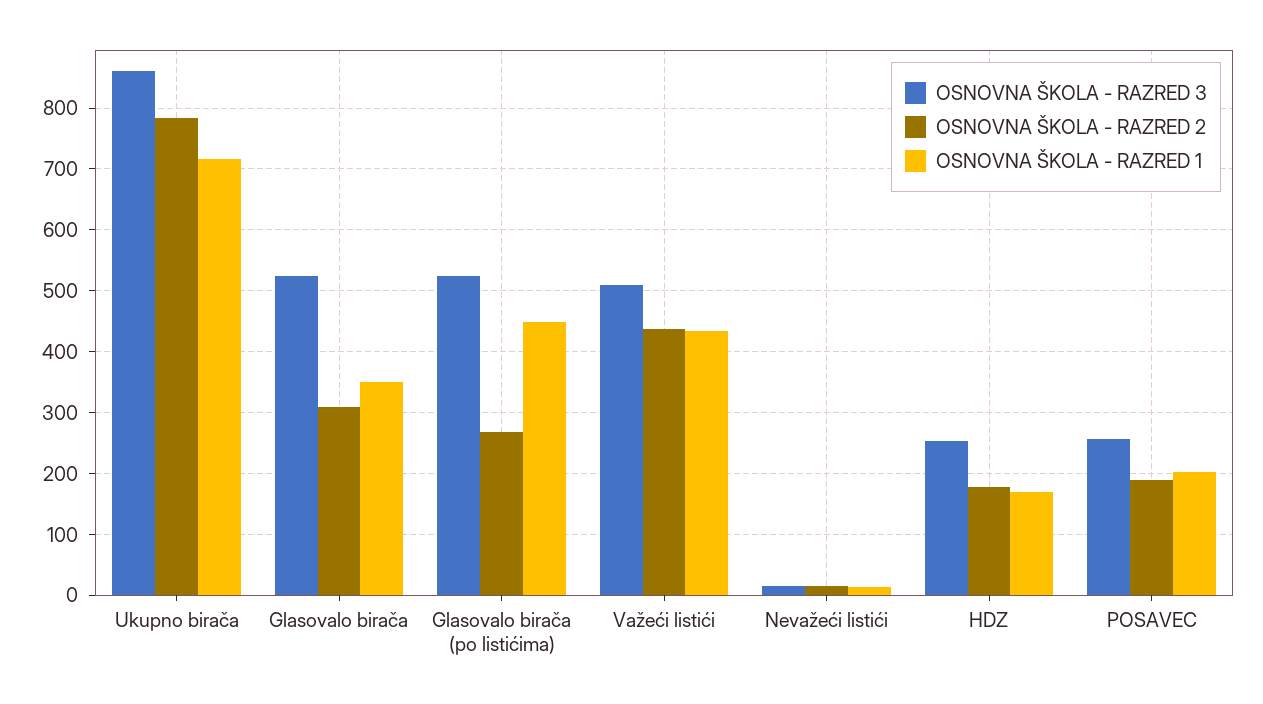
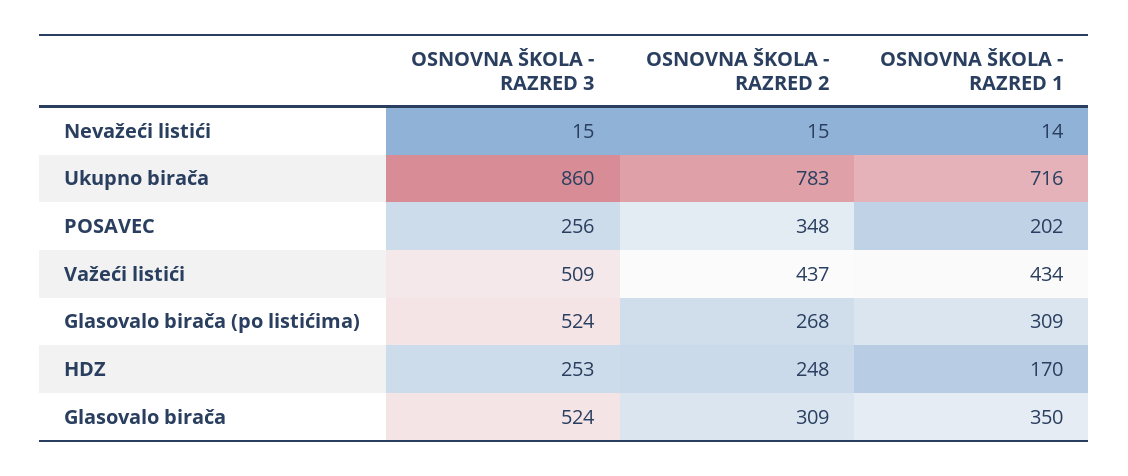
OSNOVNA ŠKOLA - RAZRED 1, Glasovalo birača (po listićima): 450 -> 309
OSNOVNA ŠKOLA - RAZRED 2, HDZ: 180 -> 248
OSNOVNA ŠKOLA - RAZRED 2, POSAVEC: 190 -> 348

